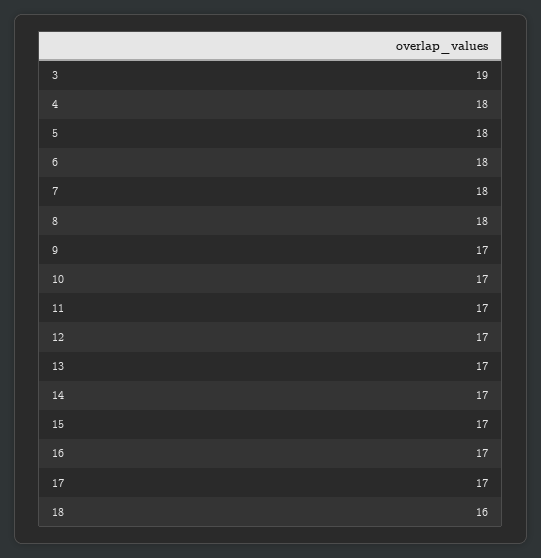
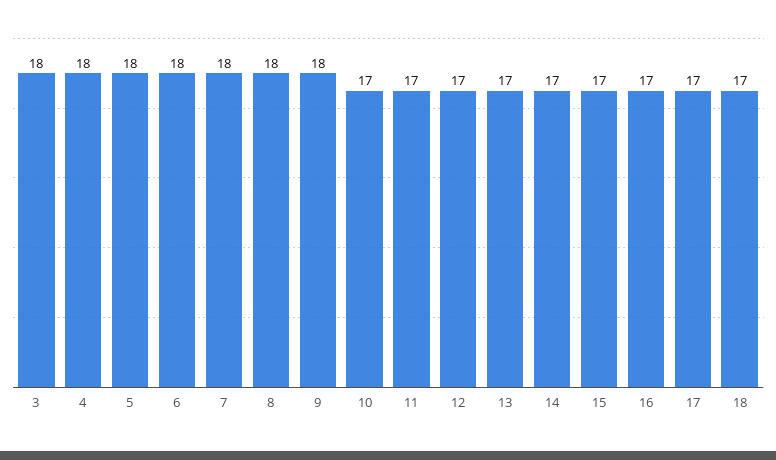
3: 19 -> 18
9: 17 -> 18
18: 16 -> 17

